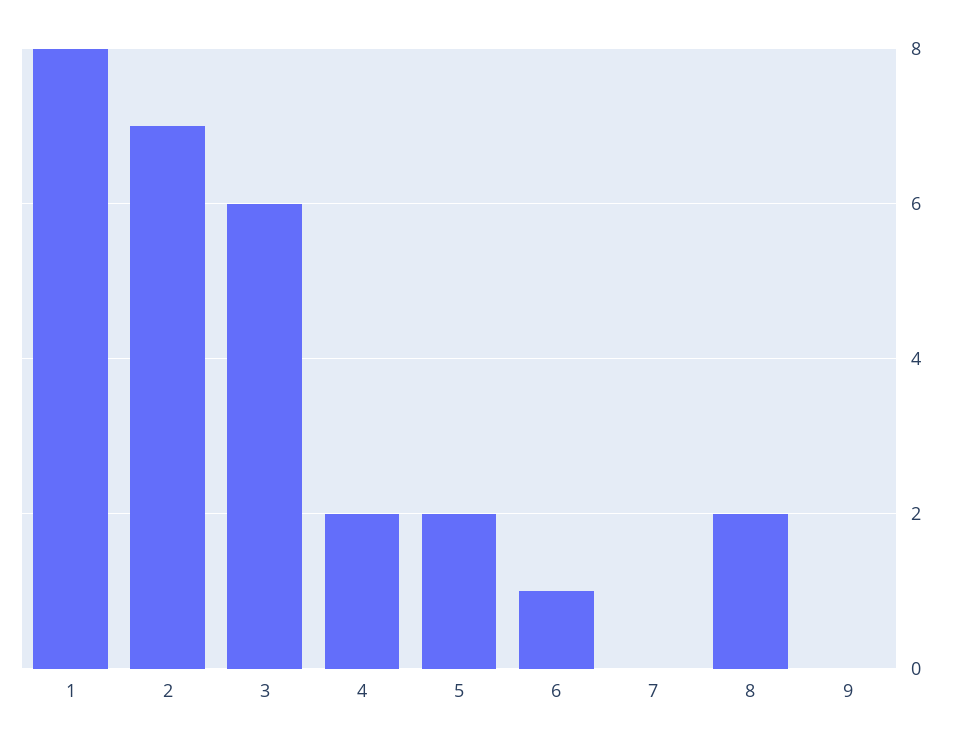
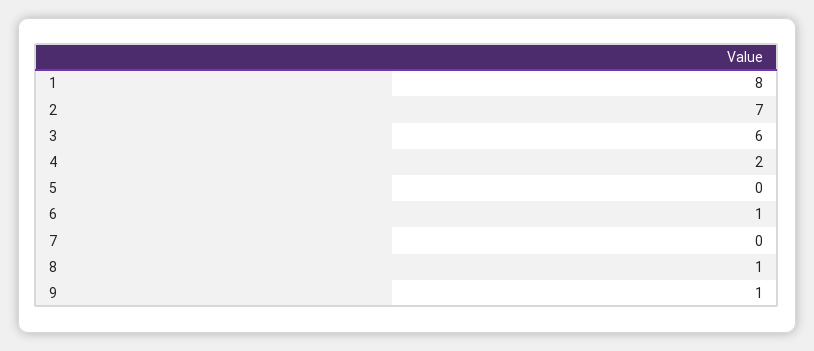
5: 2 -> 0
8: 2 -> 1
9: 0 -> 1

